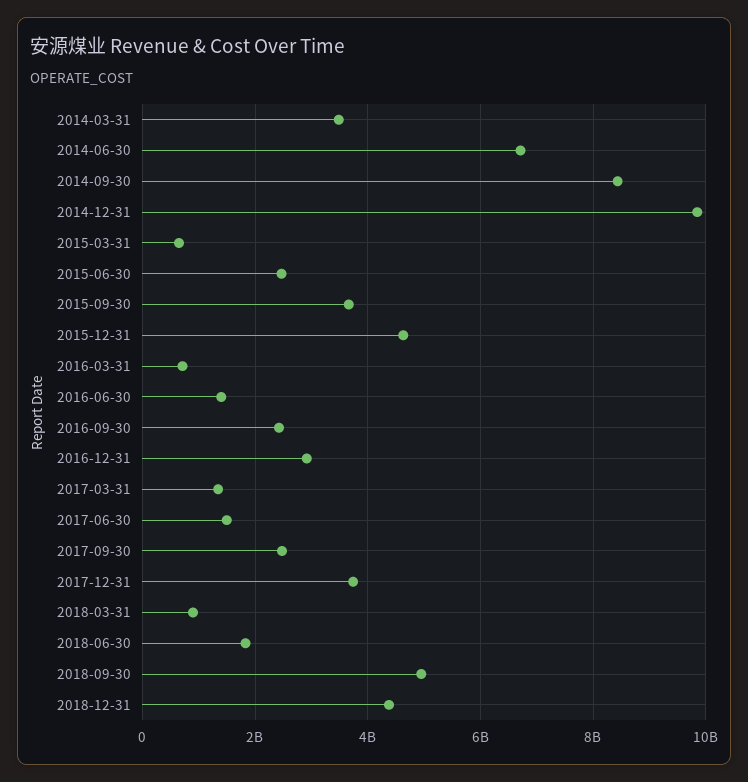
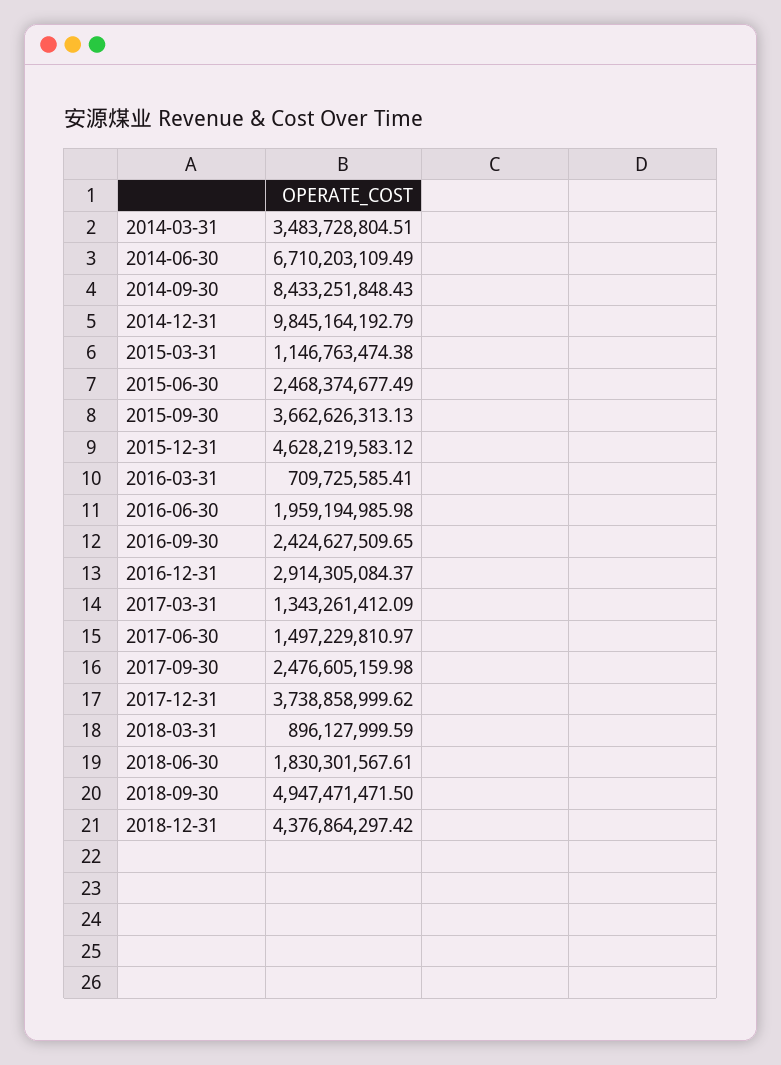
2015-03-31: 600000000 -> 1146763474.38
2016-06-30: 1400000000 -> 1959194985.98

